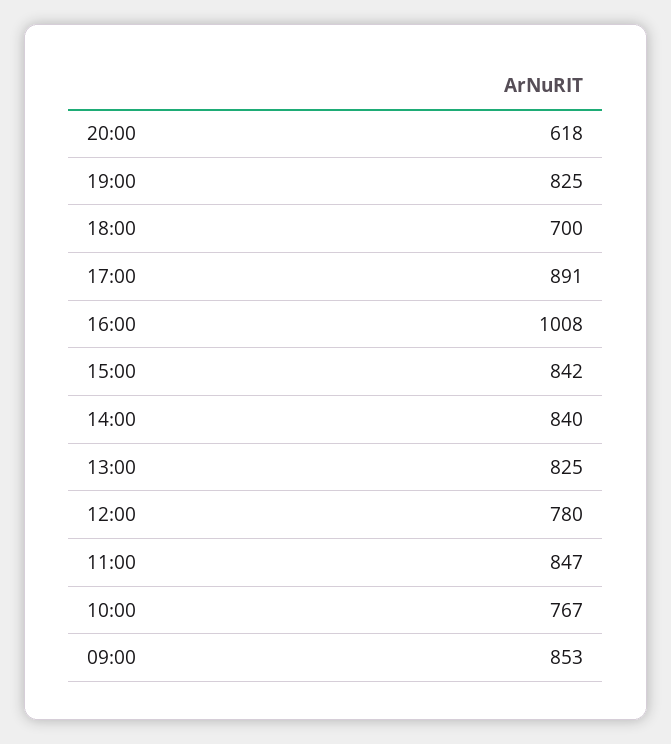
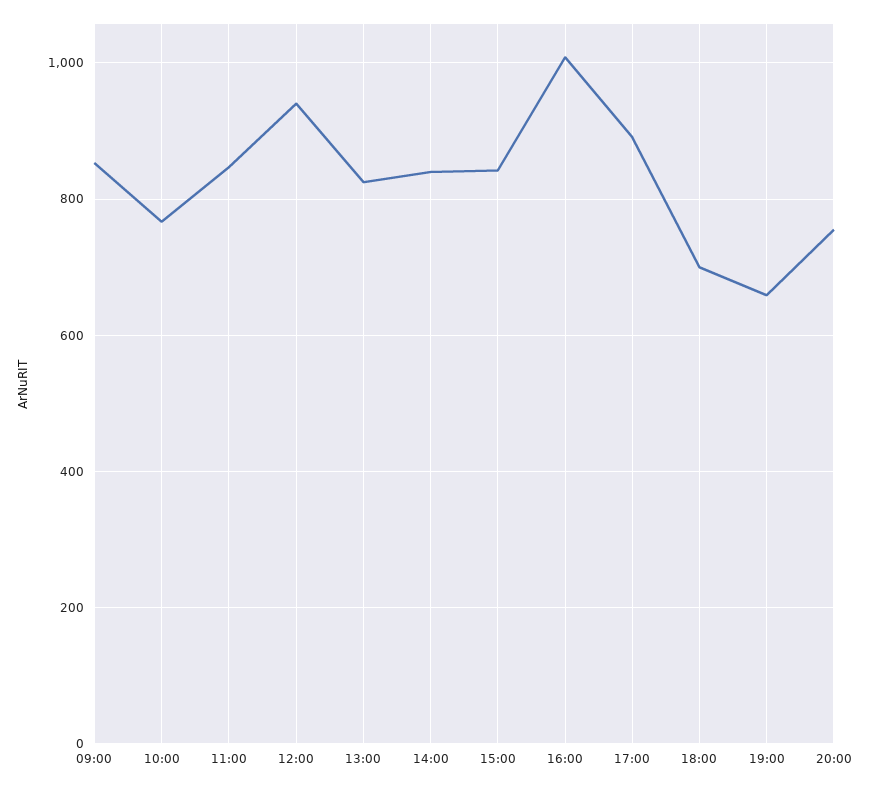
20:00: 618 -> 760
19:00: 825 -> 660
12:00: 780 -> 940

